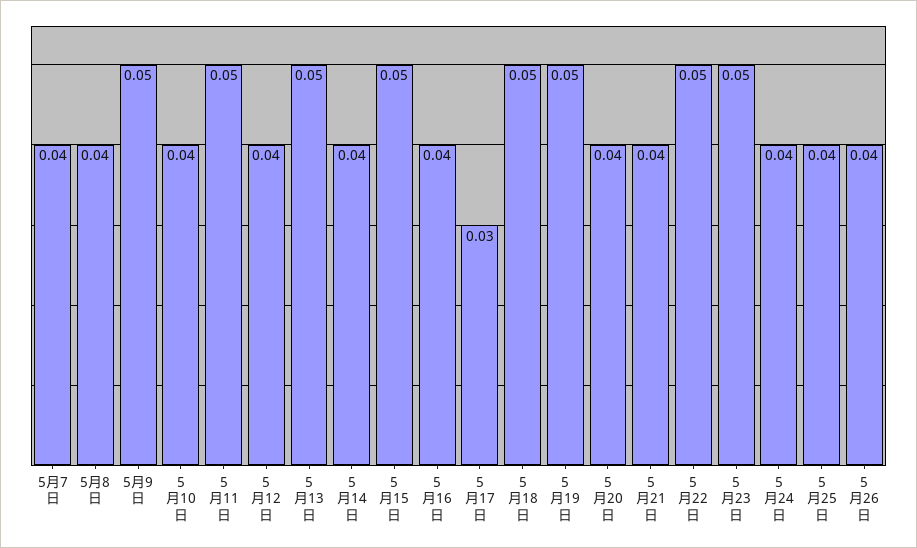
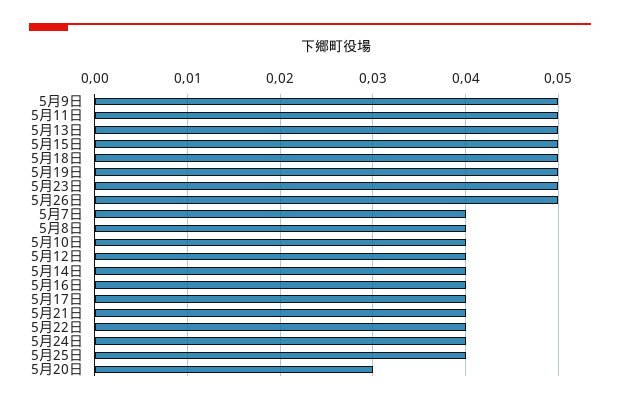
5月17日: 0.03 -> 0.04
5月20日: 0.04 -> 0.03
5月22日: 0.05 -> 0.04
5月26日: 0.04 -> 0.05

